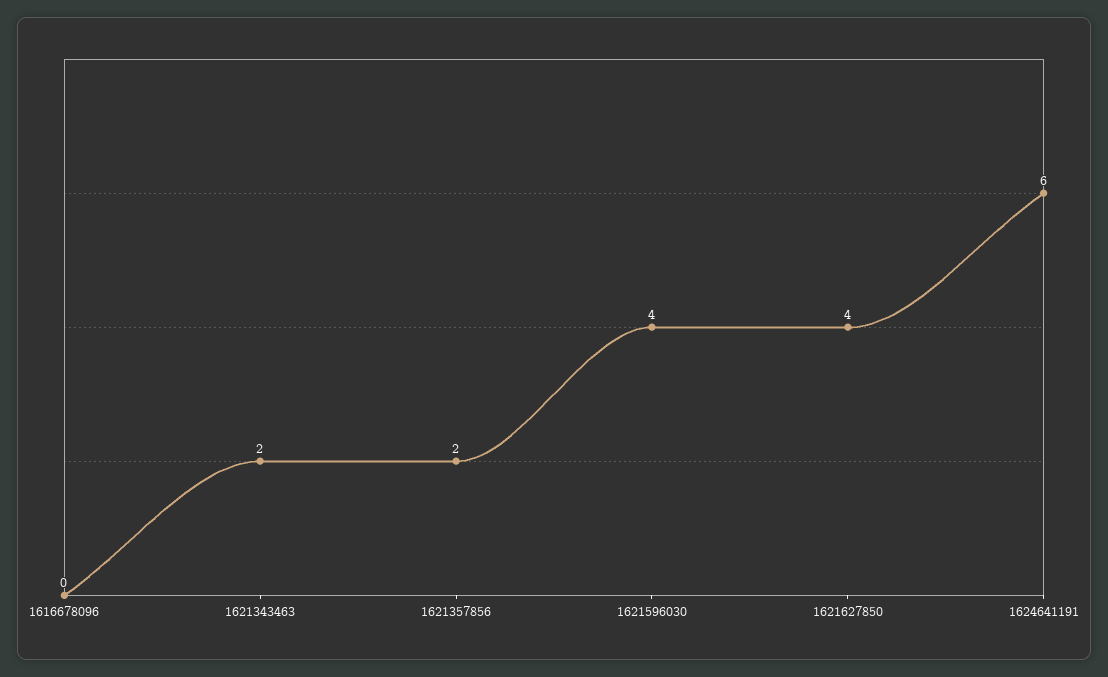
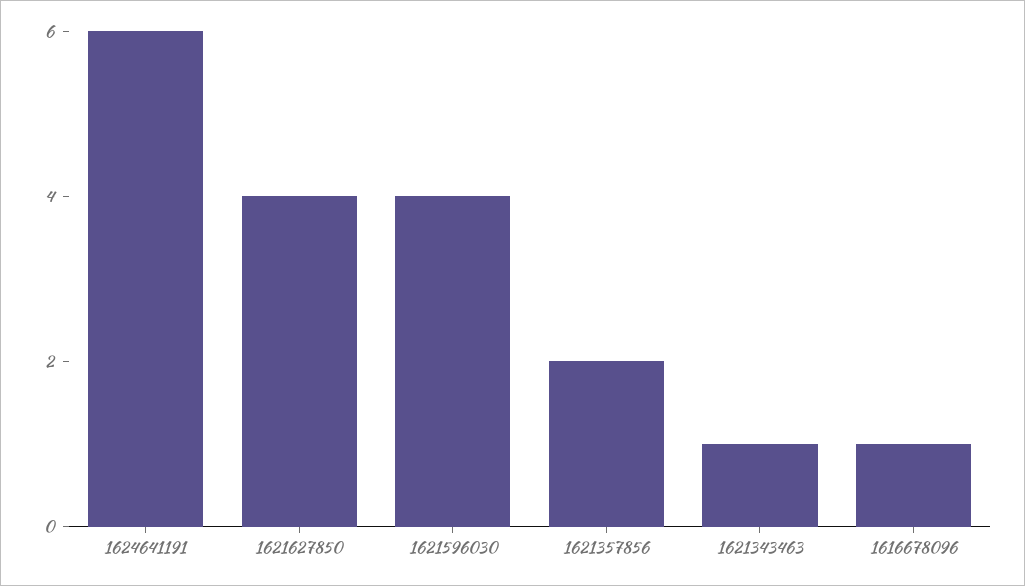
1616678096: 0 -> 1
1621343463: 2 -> 1

